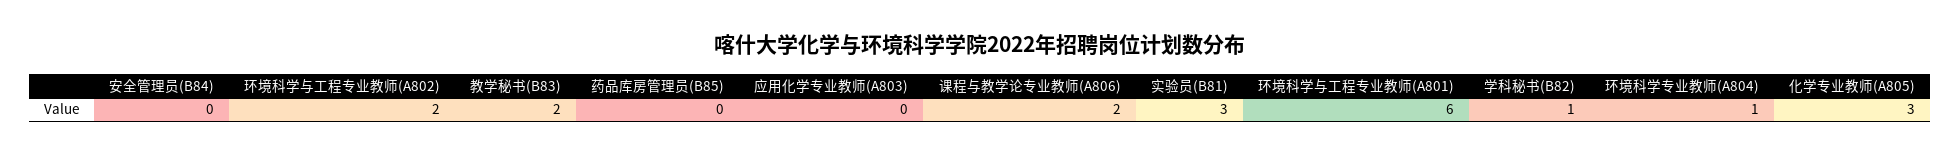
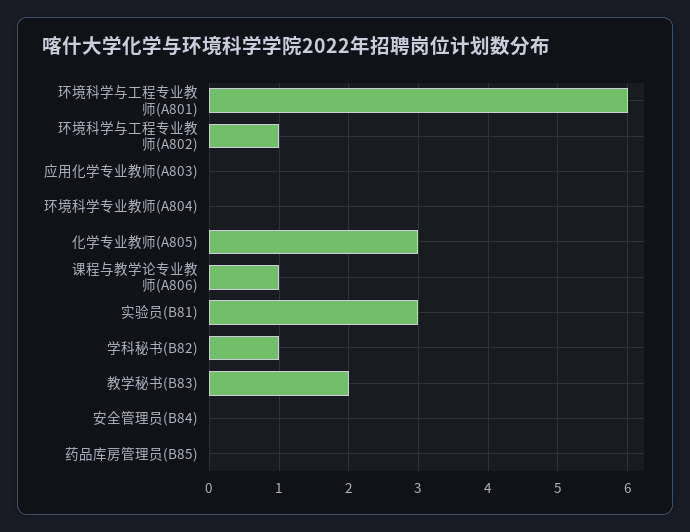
环境科学与工程专业教师(A802): 2 -> 1
课程与教学论专业教师(A806): 2 -> 1
环境科学专业教师(A804): 1 -> 0

